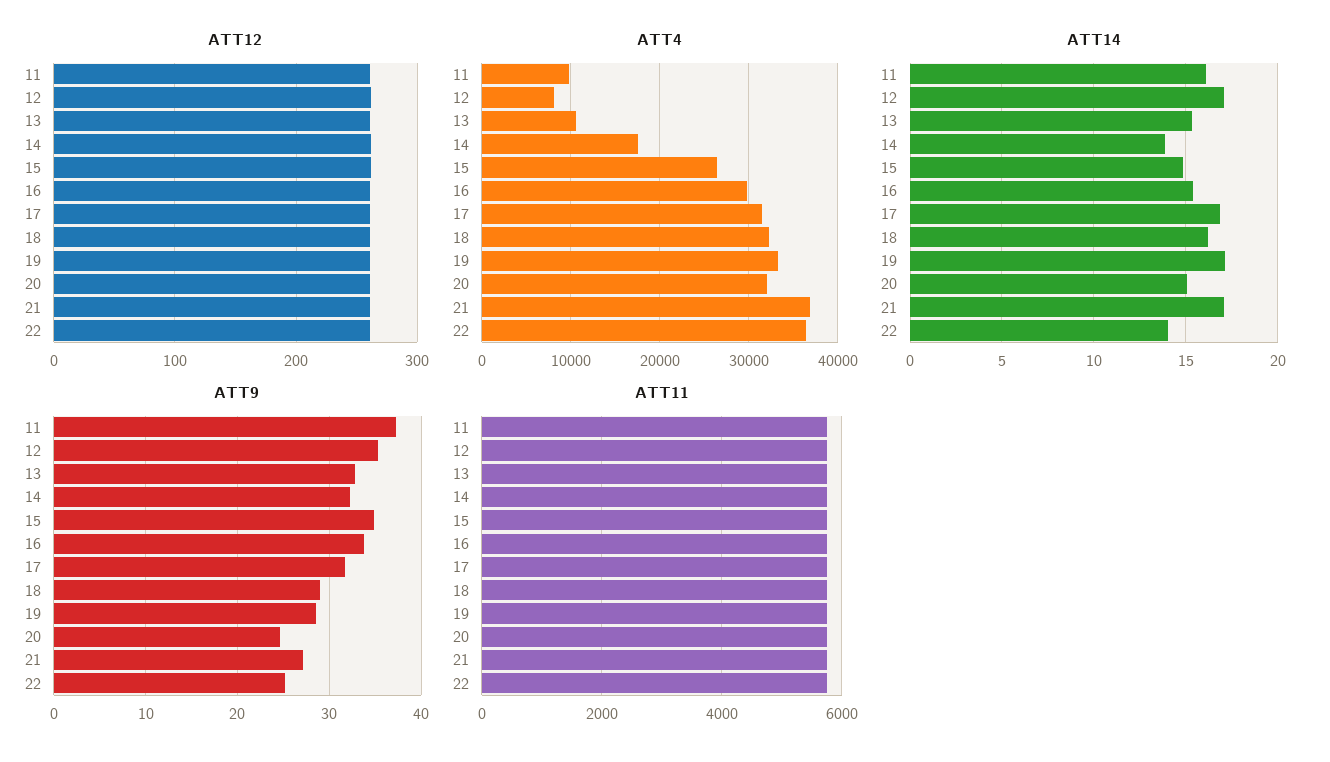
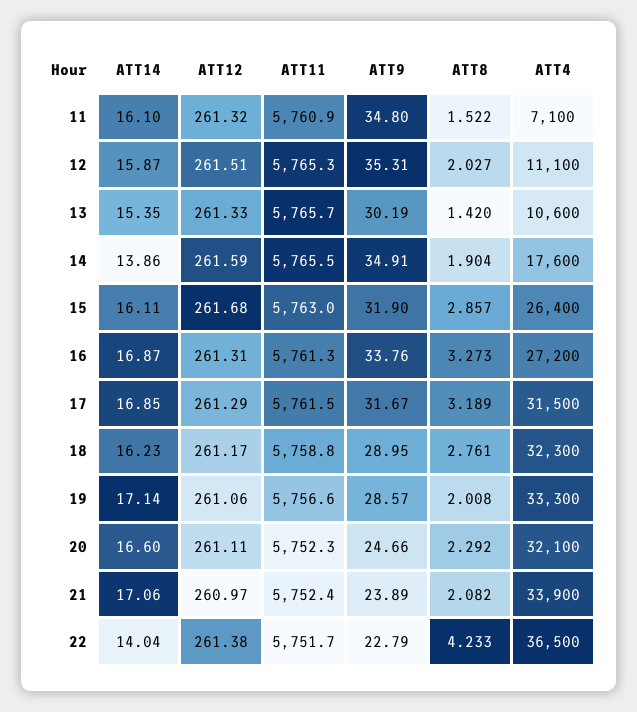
ATT4, 11: 10000 -> 7100
ATT4, 12: 8000 -> 11100
ATT4, 16: 30000 -> 27200
ATT4, 21: 37000 -> 33900
ATT14, 12: 17 -> 15.87
ATT14, 15: 15 -> 16.11
ATT14, 16: 15.5 -> 16.87
ATT14, 20: 15 -> 16.6
ATT9, 11: 37 -> 34.8
ATT9, 13: 33 -> 30.19
ATT9, 14: 32 -> 34.91
ATT9, 15: 35 -> 31.9
ATT9, 21: 27 -> 23.89
ATT9, 22: 25 -> 22.79
ATT8, 11: none -> 1.522
ATT8, 12: none -> 2.027
ATT8, 13: none -> 1.42
ATT8, 14: none -> 1.904
ATT8, 15: none -> 2.857
ATT8, 16: none -> 3.273
ATT8, 17: none -> 3.189
ATT8, 18: none -> 2.761
ATT8, 19: none -> 2.008
ATT8, 20: none -> 2.292
ATT8, 21: none -> 2.082
ATT8, 22: none -> 4.233

